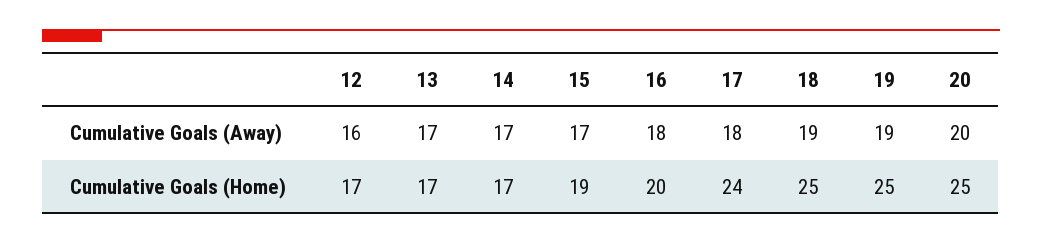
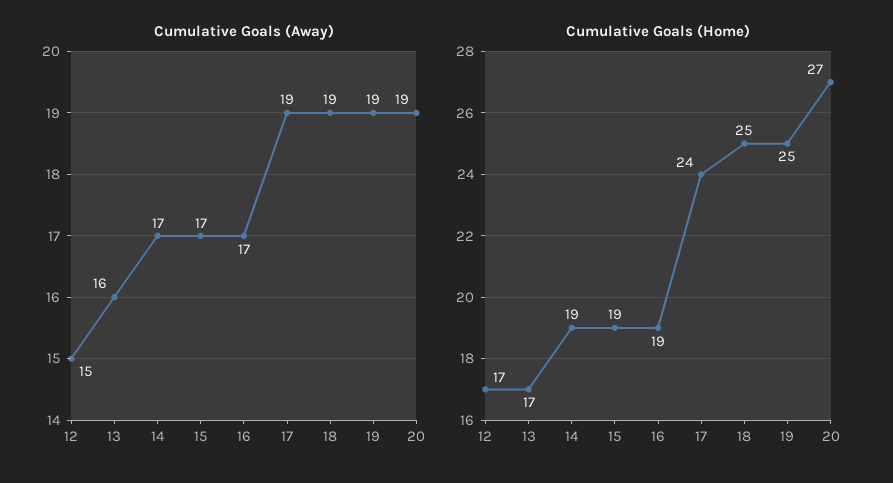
Cumulative Goals (Away), 12: 16 -> 15
Cumulative Goals (Away), 13: 17 -> 16
Cumulative Goals (Away), 16: 18 -> 17
Cumulative Goals (Away), 17: 18 -> 19
Cumulative Goals (Away), 20: 20 -> 19
Cumulative Goals (Home), 14: 17 -> 19
Cumulative Goals (Home), 16: 20 -> 19
Cumulative Goals (Home), 20: 25 -> 27

